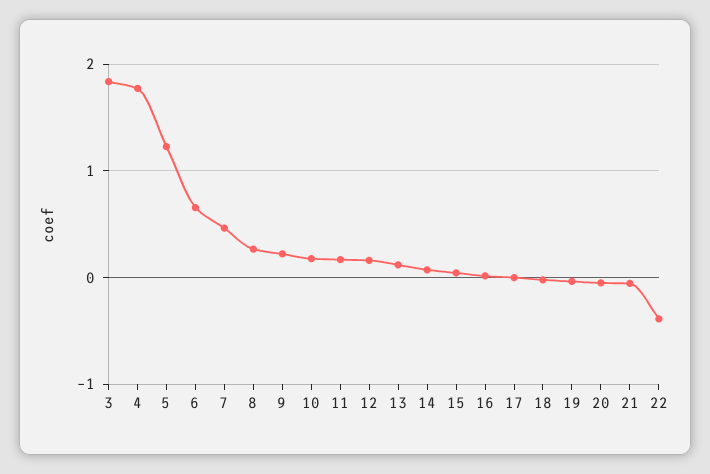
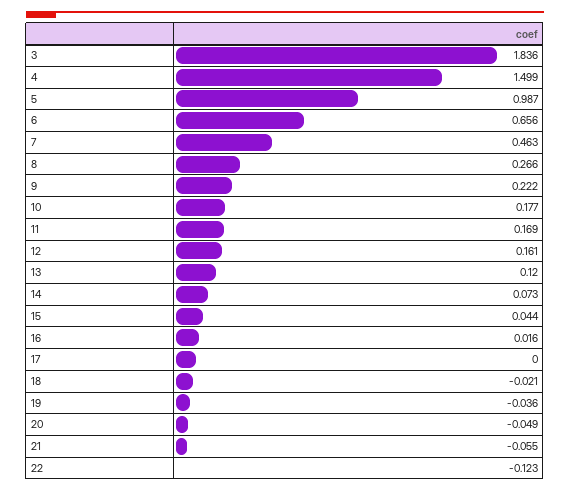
4: 1.8 -> 1.499
5: 1.2 -> 0.987
22: -0.4 -> -0.123

